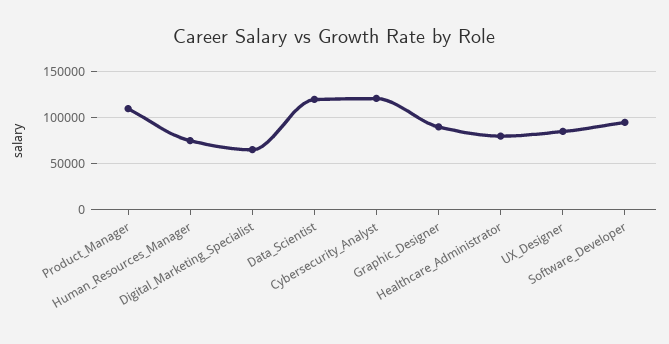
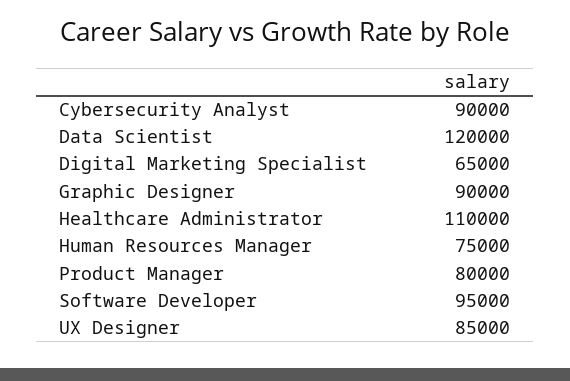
Product_Manager: 110000 -> 80000
Cybersecurity_Analyst: 120000 -> 90000
Healthcare_Administrator: 80000 -> 110000

